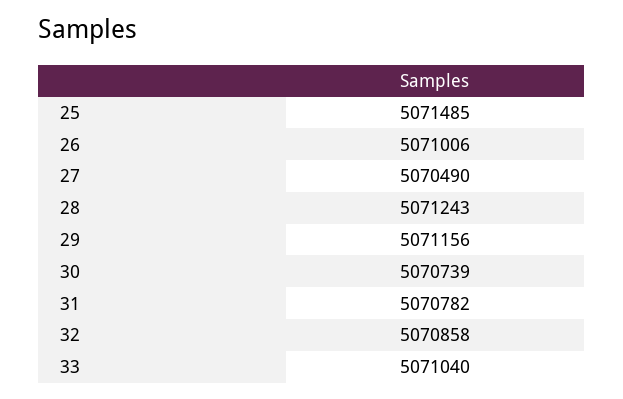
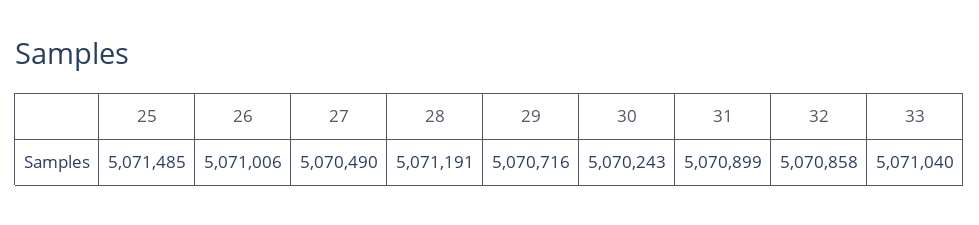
28: 5071243 -> 5071191
29: 5071156 -> 5070716
30: 5070739 -> 5070243
31: 5070782 -> 5070899

